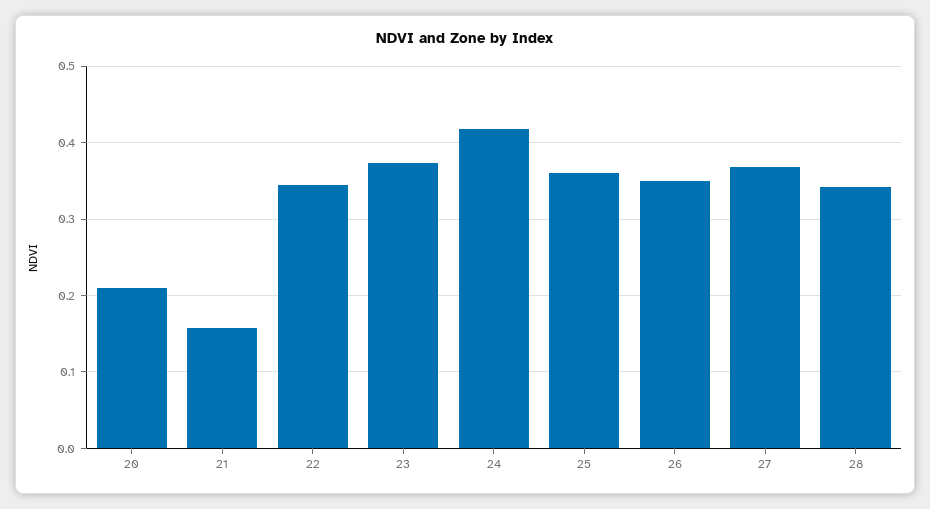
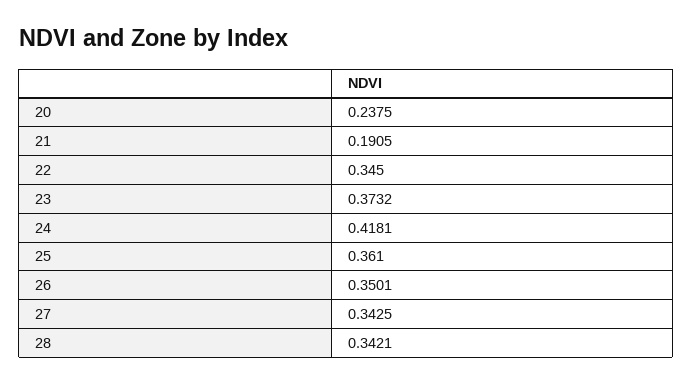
20: 0.21 -> 0.2375
21: 0.16 -> 0.1905
27: 0.37 -> 0.3425

